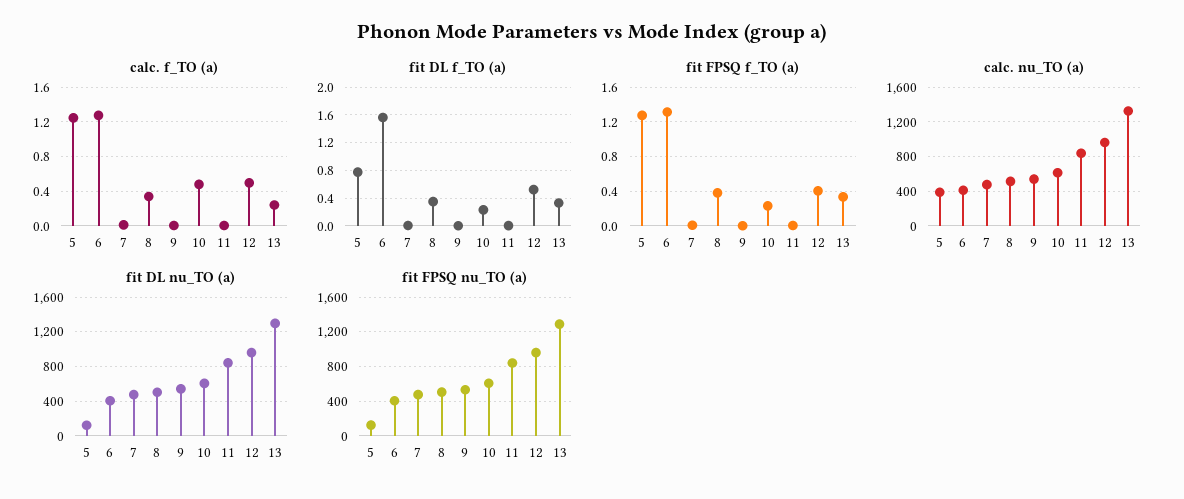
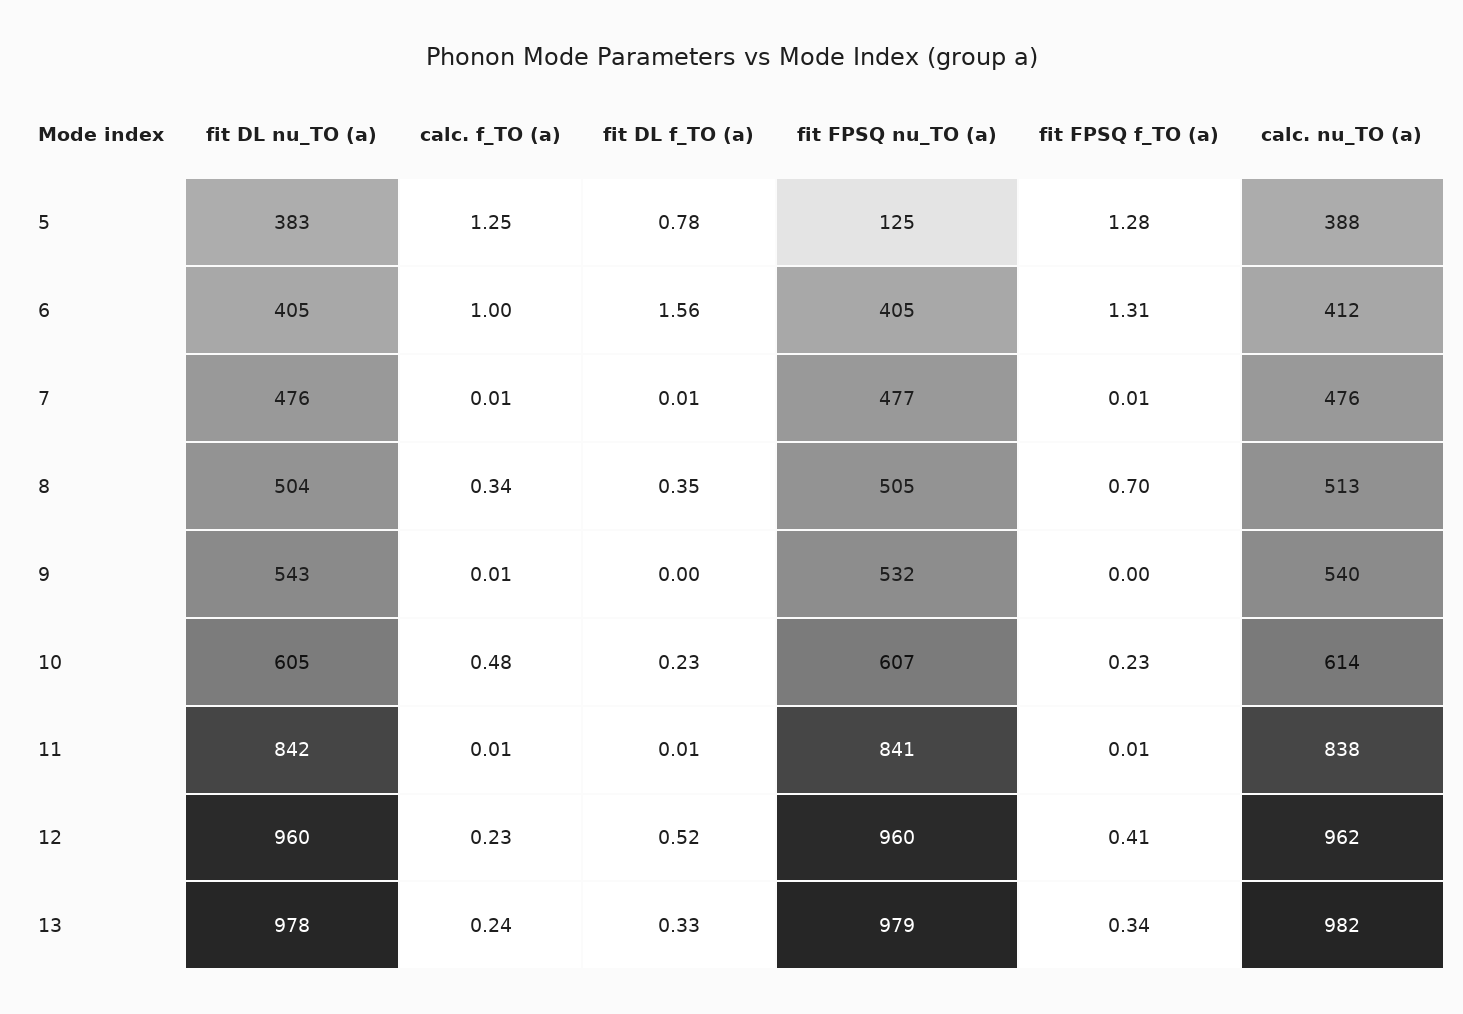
calc. f_TO (a), 6: 1.3 -> 1
calc. f_TO (a), 12: 0.5 -> 0.23
fit FPSQ f_TO (a), 8: 0.4 -> 0.7
calc. nu_TO (a), 13: 1300 -> 982
fit DL nu_TO (a), 5: 100 -> 383
fit DL nu_TO (a), 13: 1300 -> 978
fit FPSQ nu_TO (a), 13: 1300 -> 979

